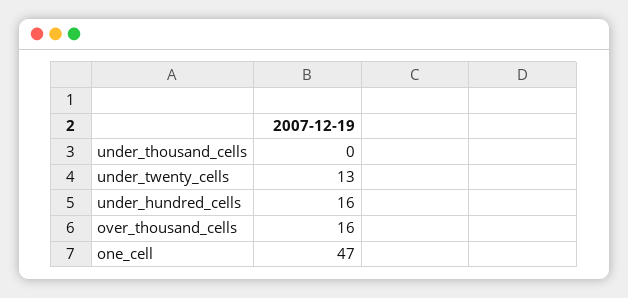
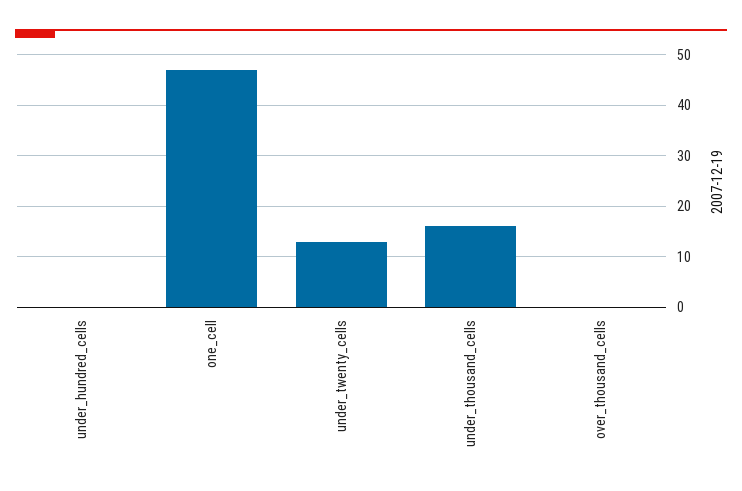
under_thousand_cells: 0 -> 15
under_hundred_cells: 16 -> 0
over_thousand_cells: 16 -> 0

